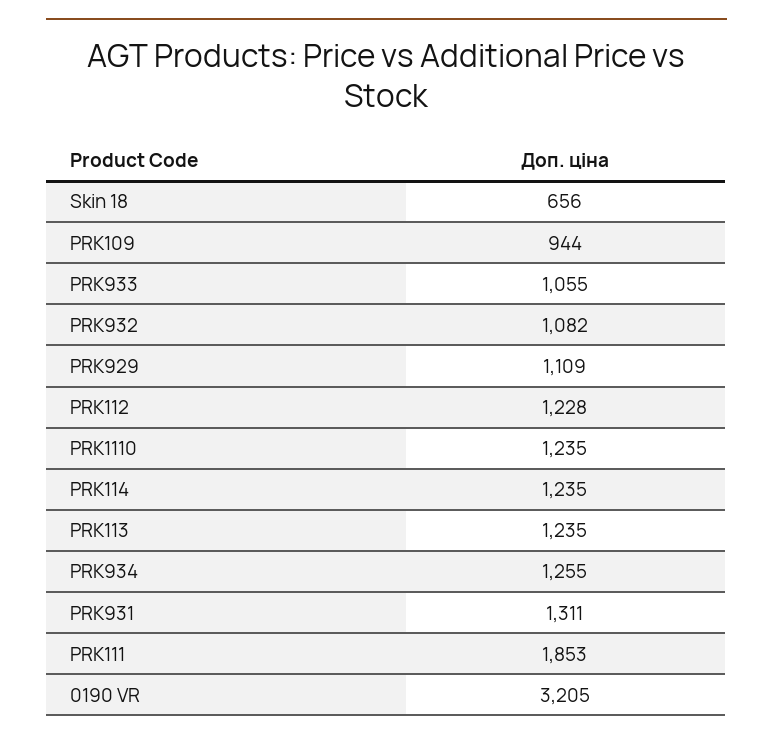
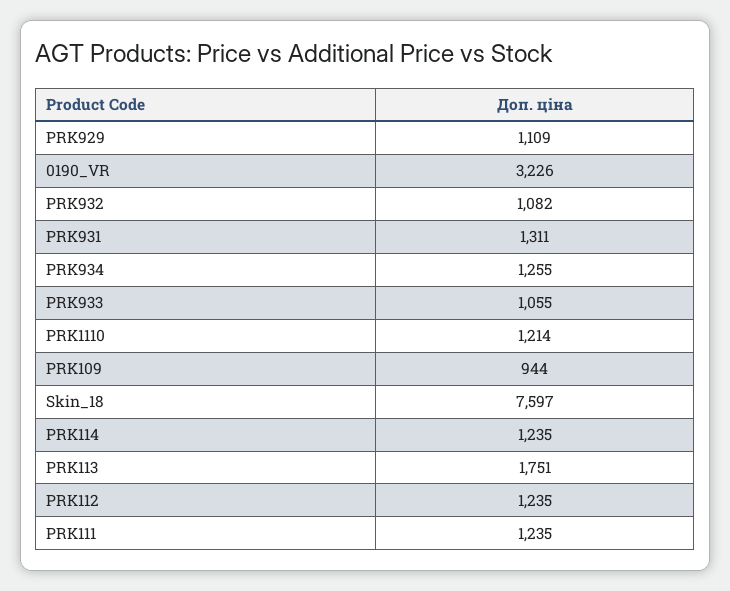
Skin 18: 656 -> 7597
PRK112: 1228 -> 1235
PRK1110: 1235 -> 1214
PRK113: 1235 -> 1751
PRK111: 1853 -> 1235
0190 VR: 3205 -> 3226

